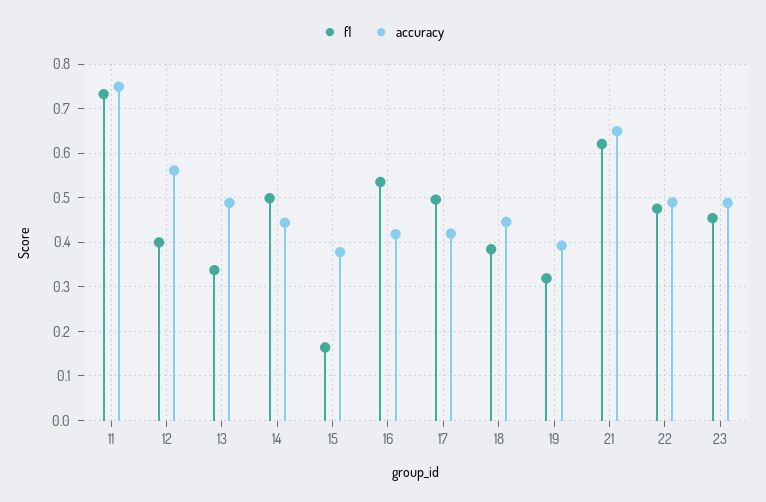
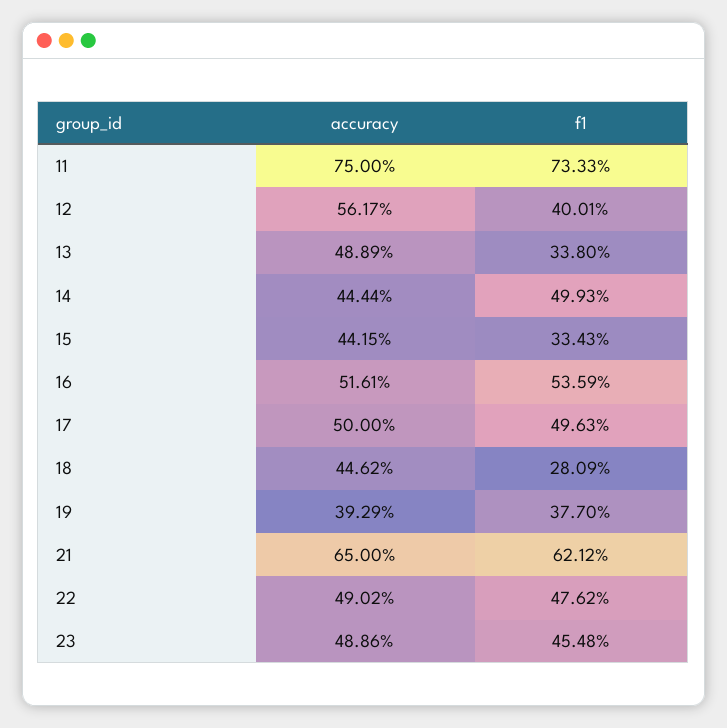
f1, 15: 0.16 -> 0.3343
accuracy, 15: 0.38 -> 0.4415
accuracy, 16: 0.42 -> 0.5161
accuracy, 17: 0.42 -> 0.5
f1, 18: 0.38 -> 0.2809
f1, 19: 0.32 -> 0.377

